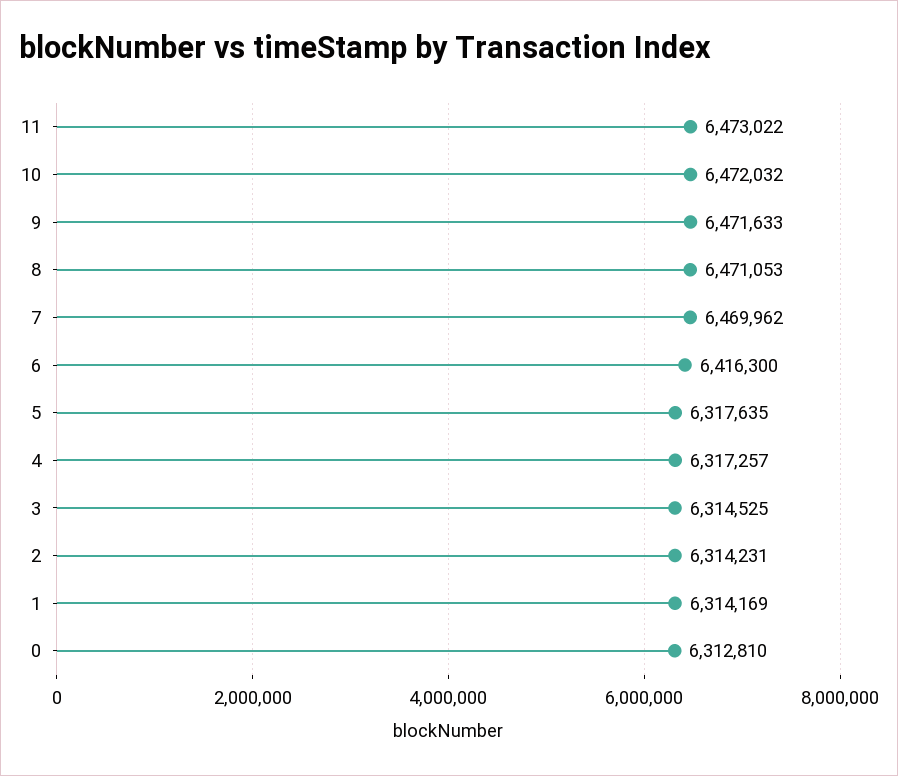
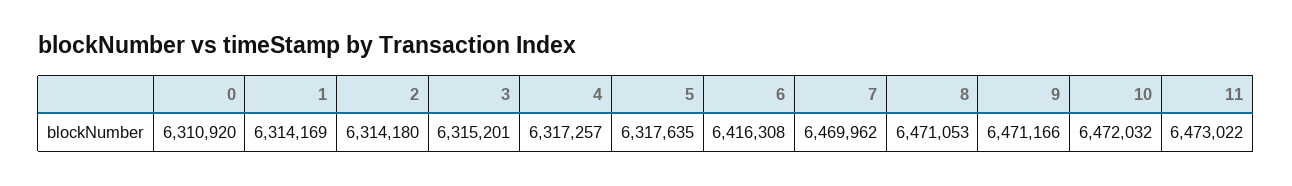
9: 6471633 -> 6471166
6: 6416300 -> 6416308
3: 6314525 -> 6315201
2: 6314231 -> 6314180
0: 6312810 -> 6310920

